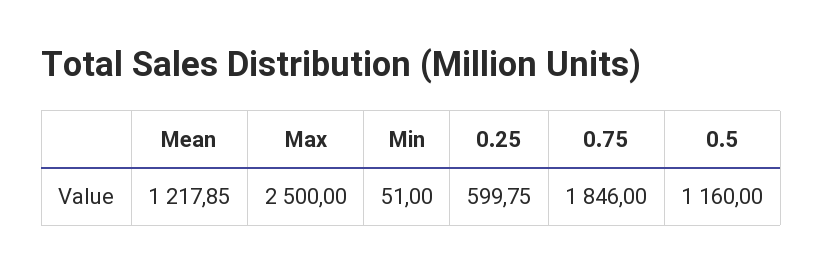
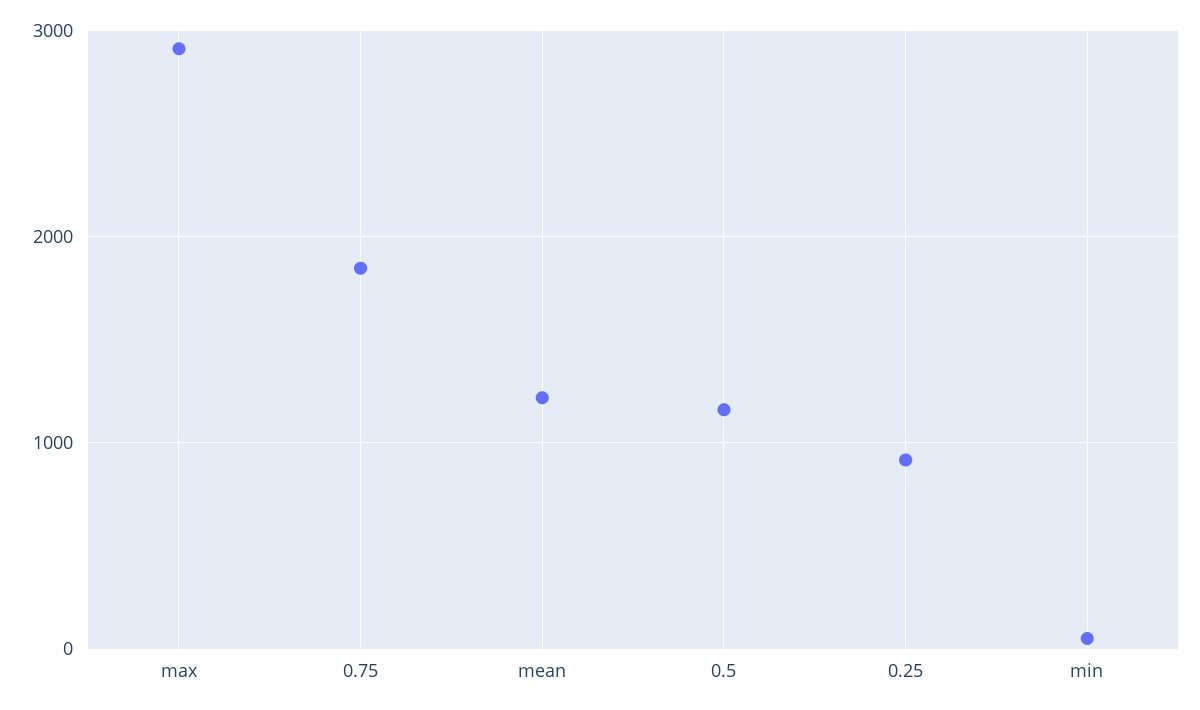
Max: 2500 -> 2900
0.25: 599.75 -> 900

